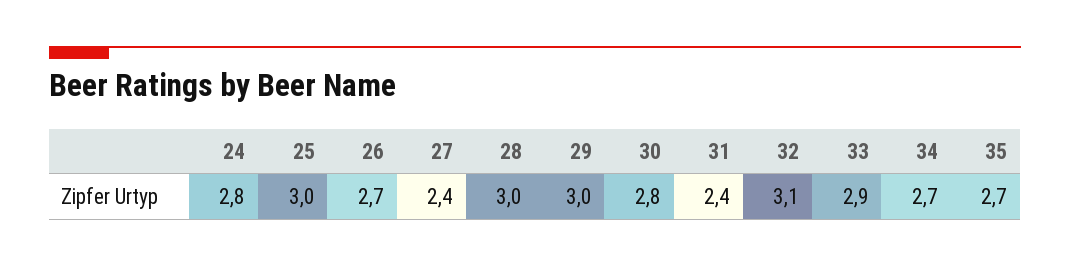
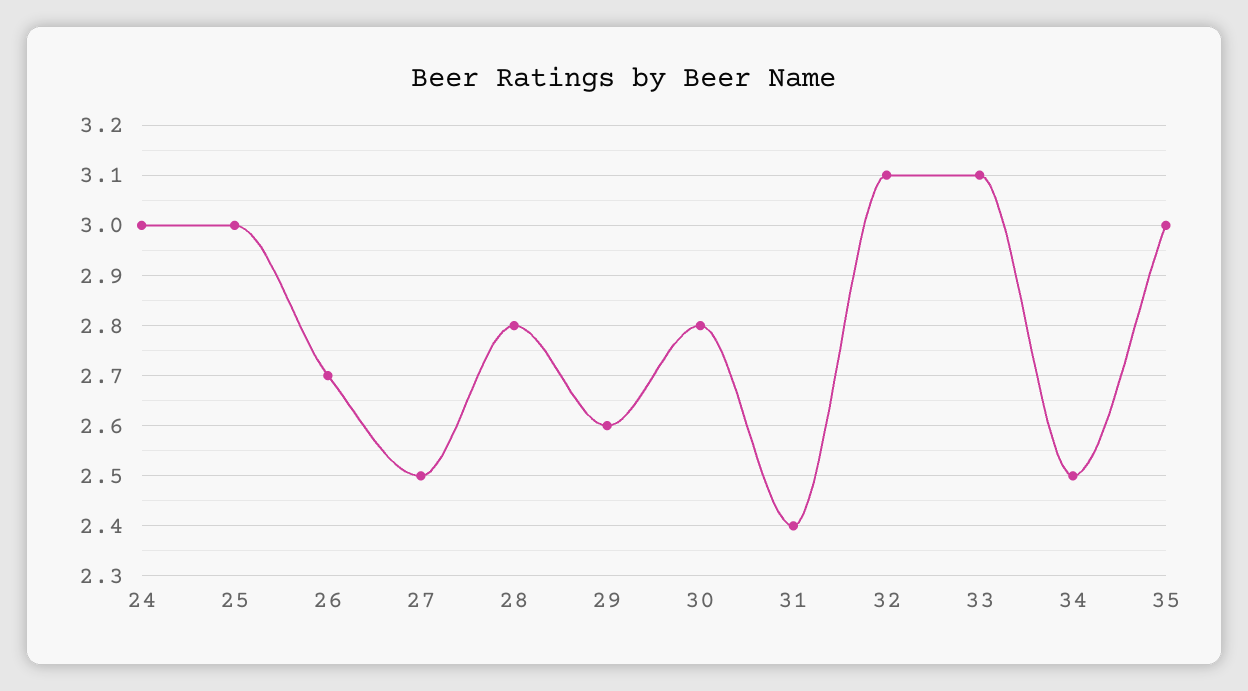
24: 2.8 -> 3
27: 2.4 -> 2.5
28: 3 -> 2.8
29: 3 -> 2.6
33: 2.9 -> 3.1
34: 2.7 -> 2.5
35: 2.7 -> 3

